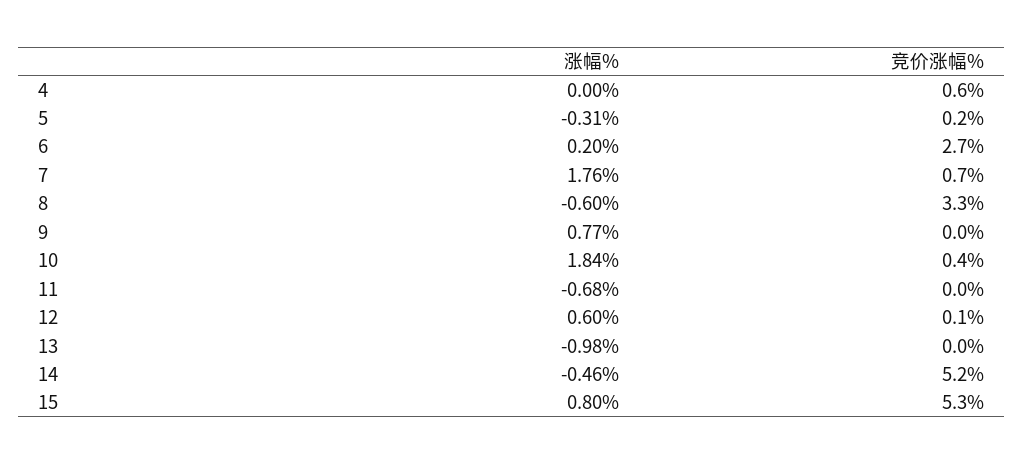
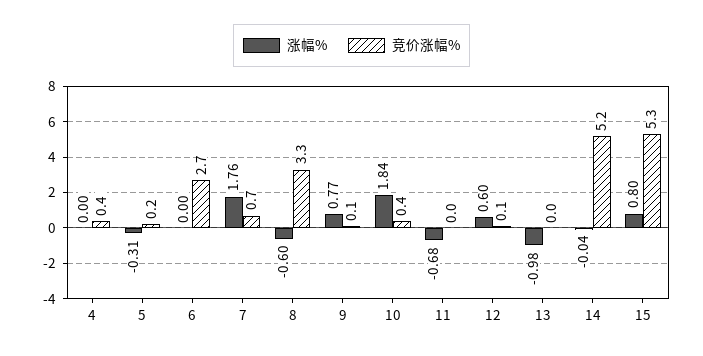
竞价涨幅%, 4: 0.6 -> 0.4
涨幅%, 6: 0.2 -> 0
竞价涨幅%, 9: 0 -> 0.1
涨幅%, 14: -0.46 -> -0.04

